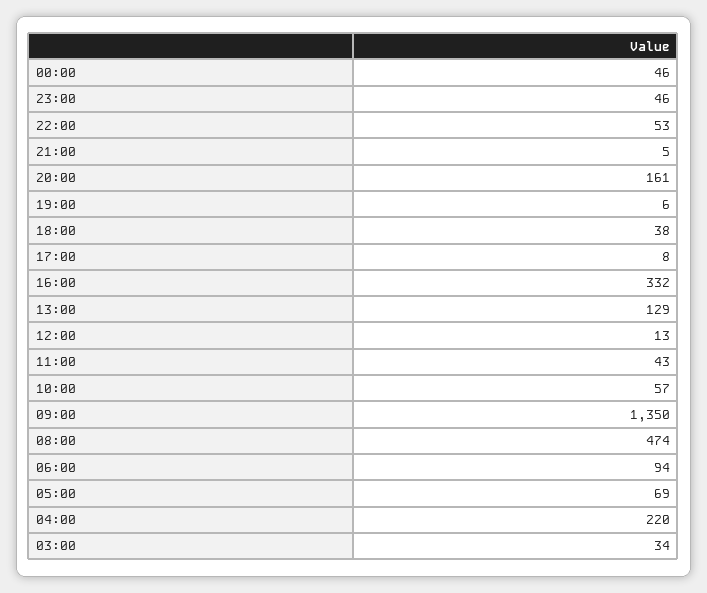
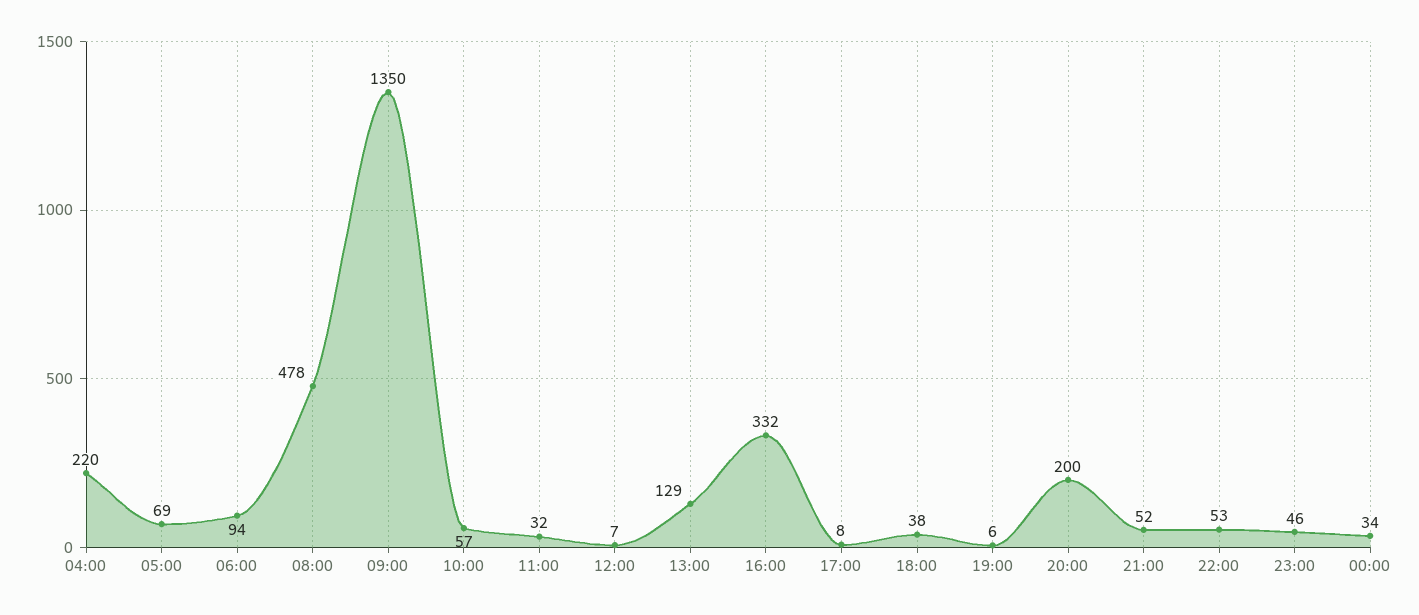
00:00: 46 -> 34
21:00: 5 -> 52
20:00: 161 -> 200
12:00: 13 -> 7
11:00: 43 -> 32
08:00: 474 -> 478
03:00: 34 -> none

